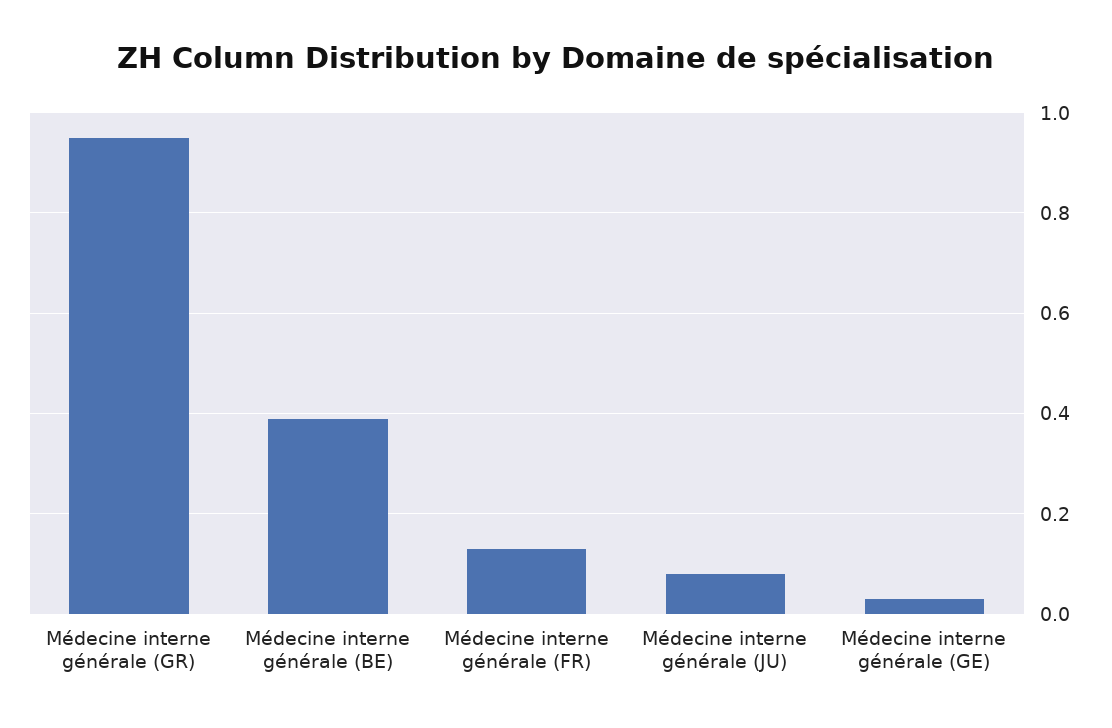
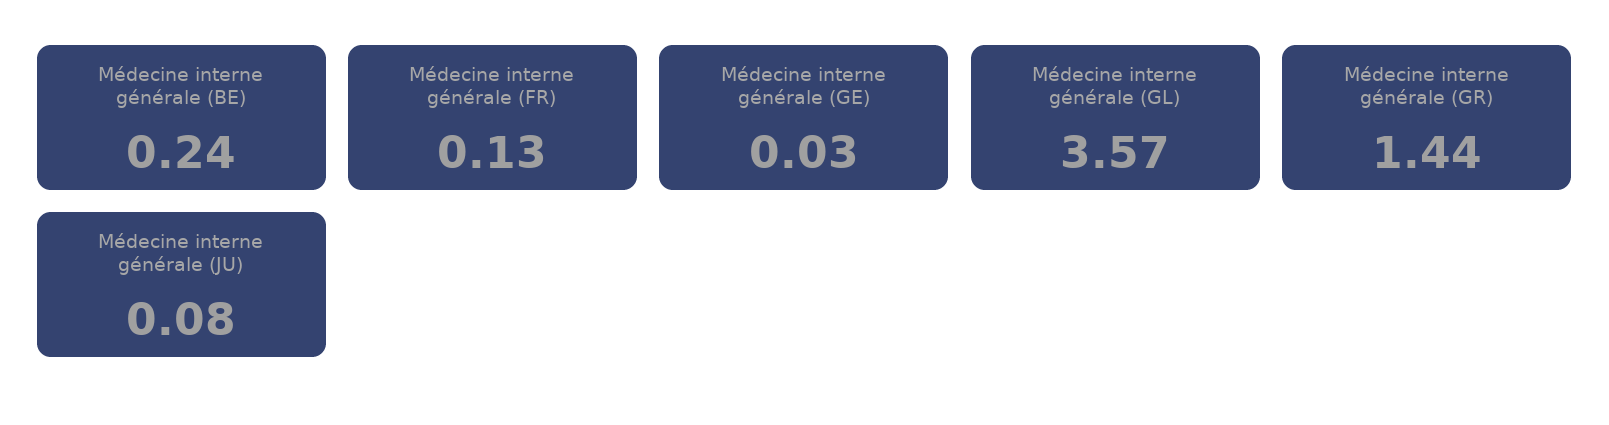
Médecine interne générale (GR): 0.95 -> 1.44
Médecine interne générale (BE): 0.4 -> 0.24
Médecine interne générale (GL): none -> 3.57

